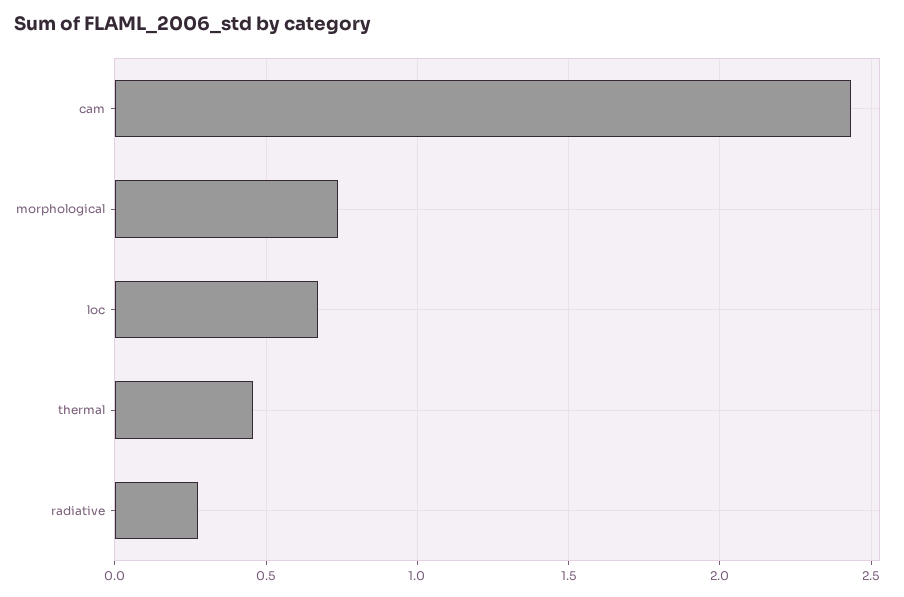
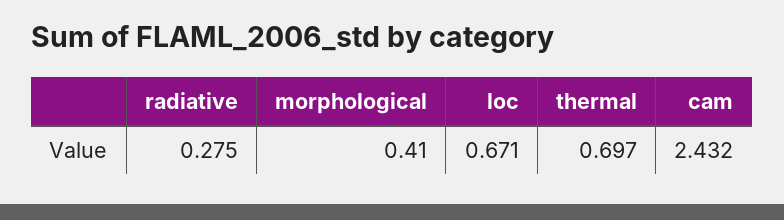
morphological: 0.75 -> 0.41
thermal: 0.45 -> 0.697

